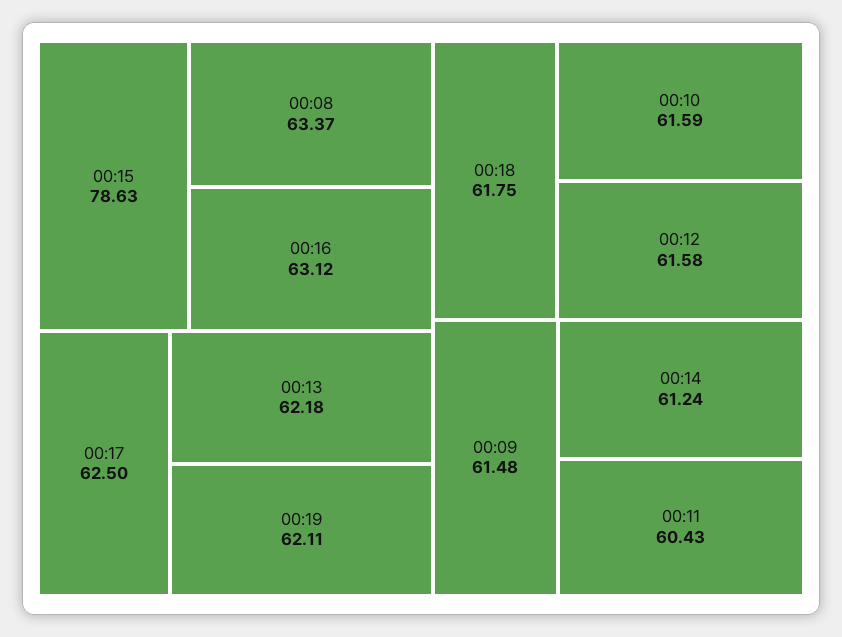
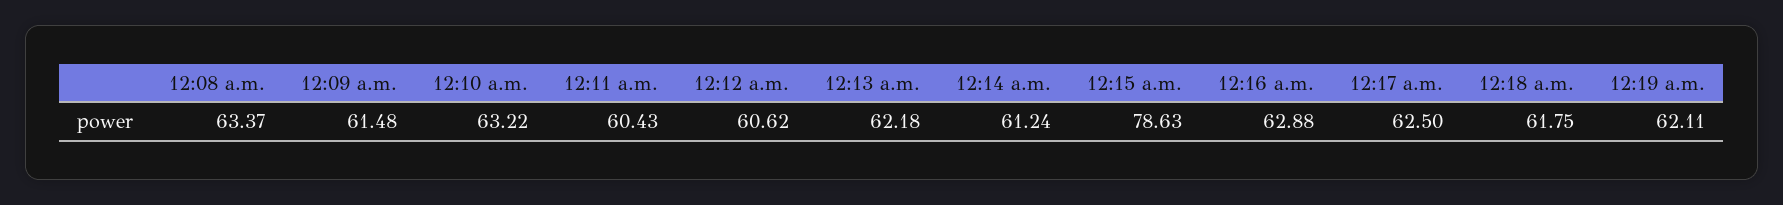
00:16: 63.12 -> 62.88
00:10: 61.59 -> 63.22
00:12: 61.58 -> 60.62

